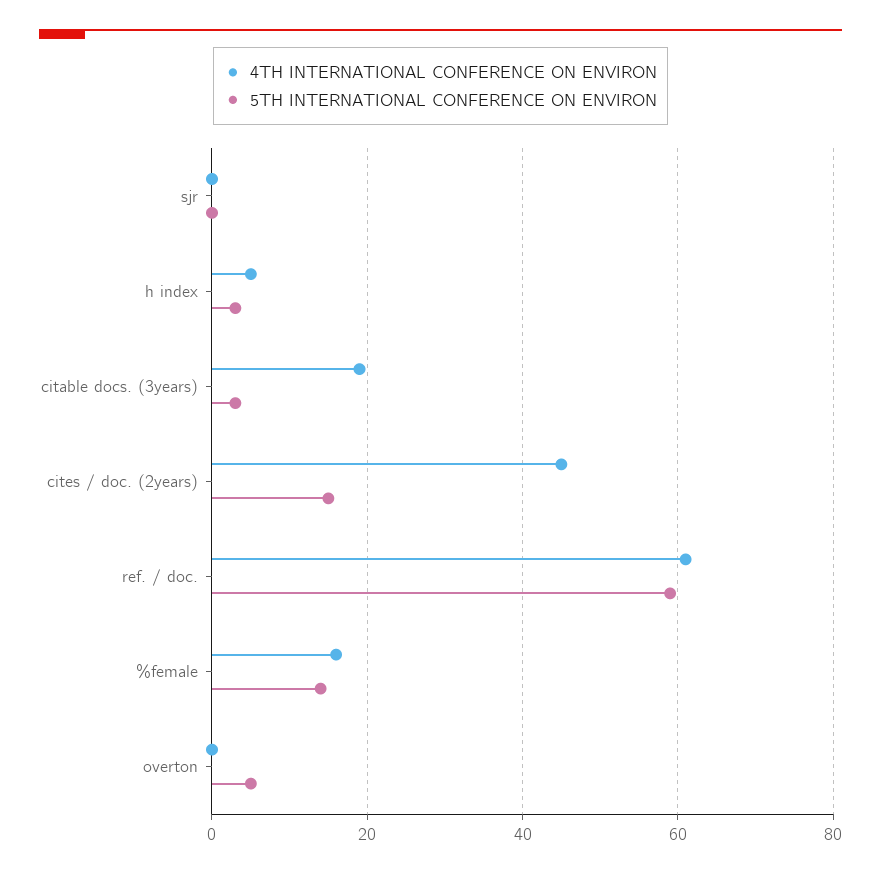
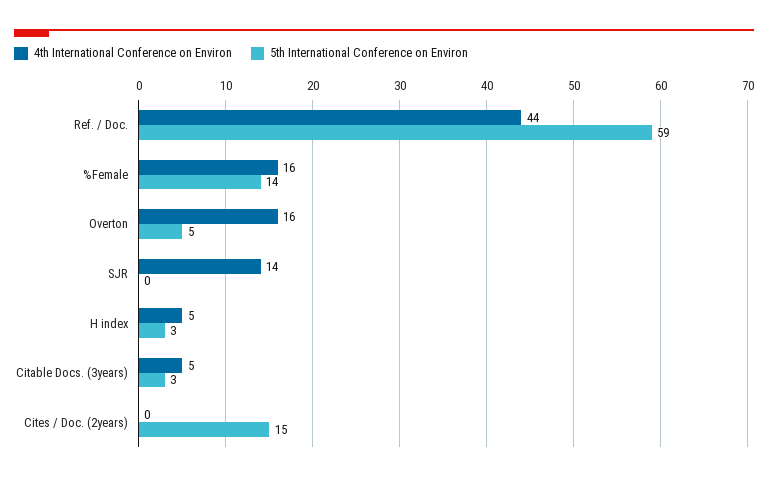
4TH INTERNATIONAL CONFERENCE ON ENVIRON, sjr: 0 -> 14
4TH INTERNATIONAL CONFERENCE ON ENVIRON, citable docs. (3years): 20 -> 5
4TH INTERNATIONAL CONFERENCE ON ENVIRON, cites / doc. (2years): 45 -> 0
4TH INTERNATIONAL CONFERENCE ON ENVIRON, ref. / doc.: 60 -> 44
4TH INTERNATIONAL CONFERENCE ON ENVIRON, overton: 0 -> 16

